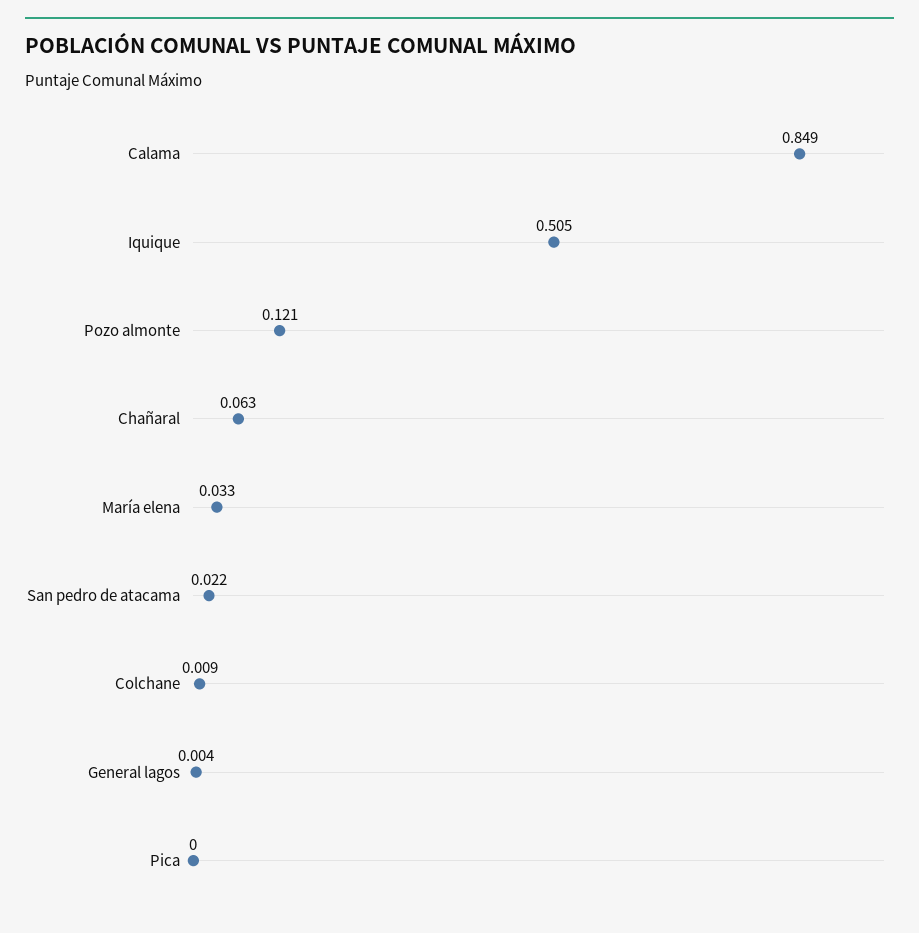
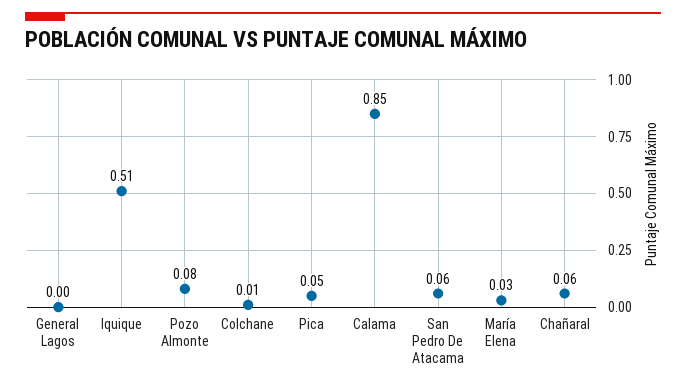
Pozo almonte: 0.121 -> 0.08
San pedro de atacama: 0.022 -> 0.06
Pica: 0 -> 0.05

